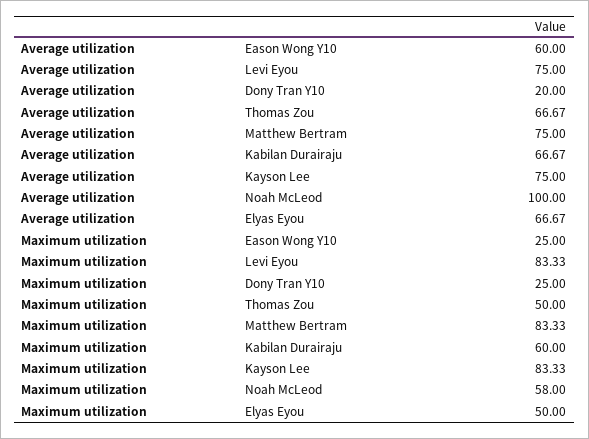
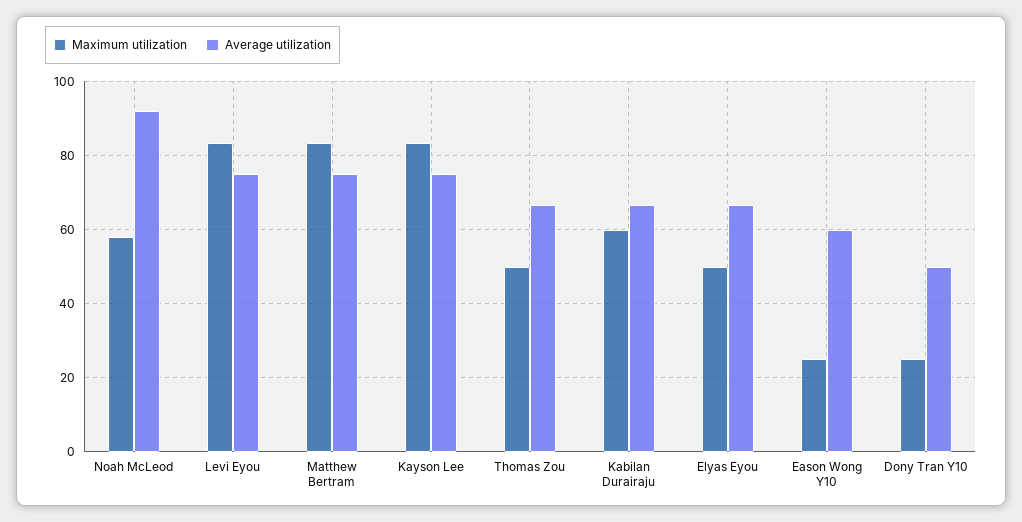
Average utilization, Dony Tran Y10: 20 -> 50
Average utilization, Noah McLeod: 100 -> 92

